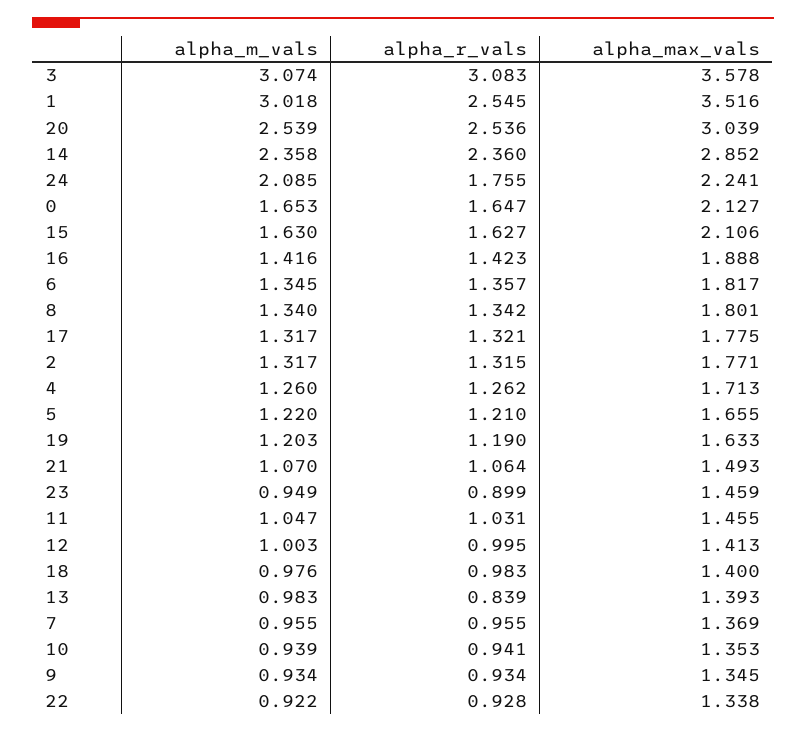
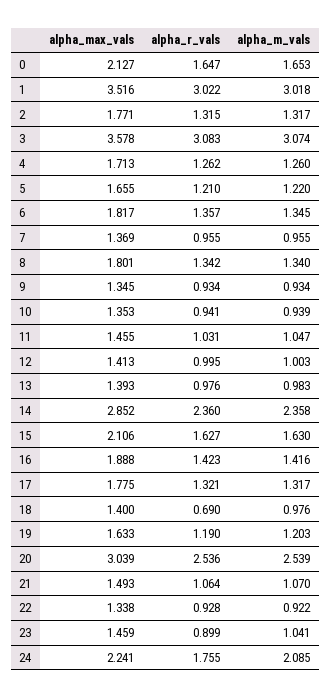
alpha_r_vals, 1: 2.545 -> 3.022
alpha_m_vals, 23: 0.949 -> 1.041
alpha_r_vals, 18: 0.983 -> 0.69
alpha_r_vals, 13: 0.839 -> 0.976

